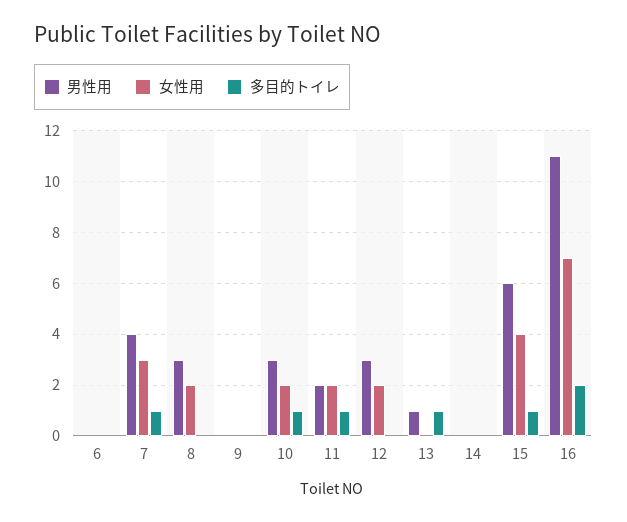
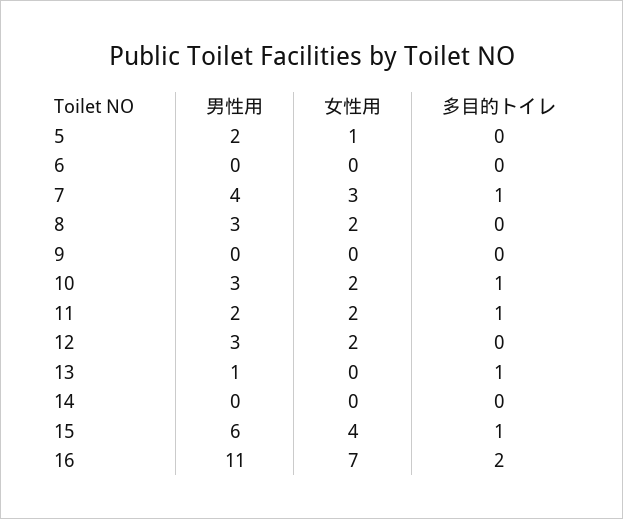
男性用, 5: none -> 2
女性用, 5: none -> 1
多目的トイレ, 5: none -> 0

